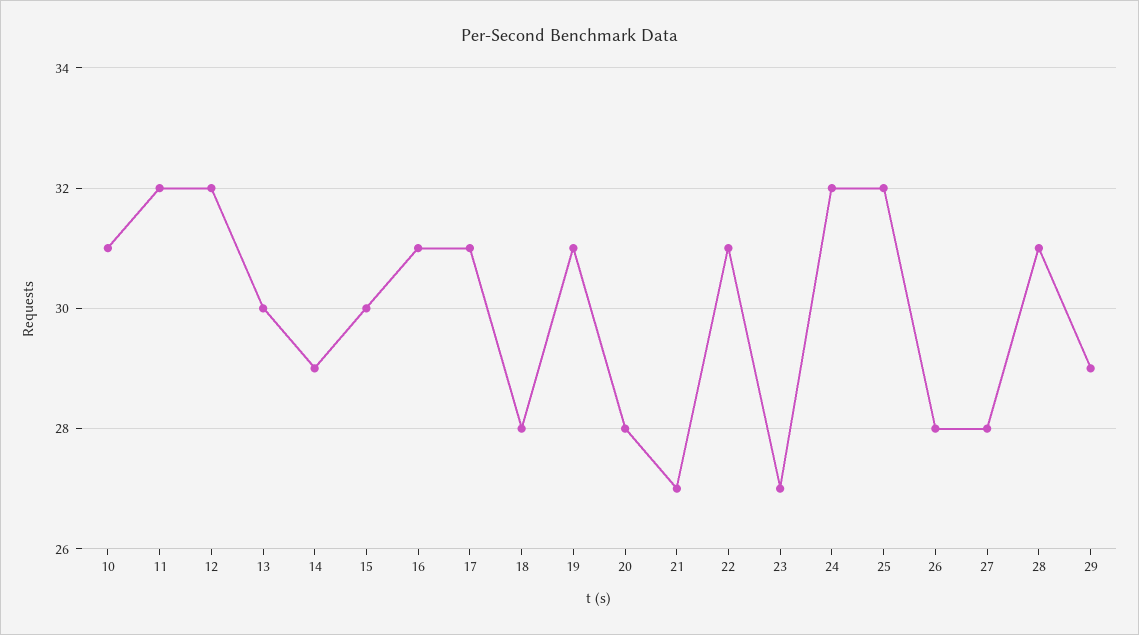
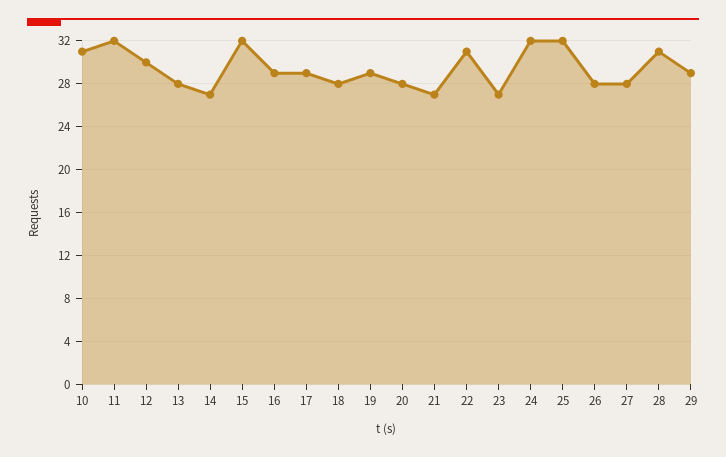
12: 32 -> 30
13: 30 -> 28
14: 29 -> 27
15: 30 -> 32
16: 31 -> 29
17: 31 -> 29
19: 31 -> 29

